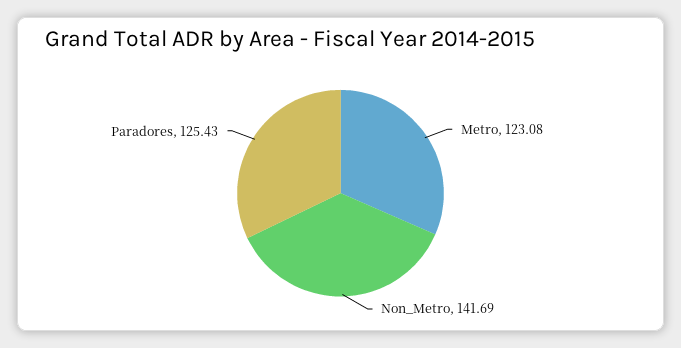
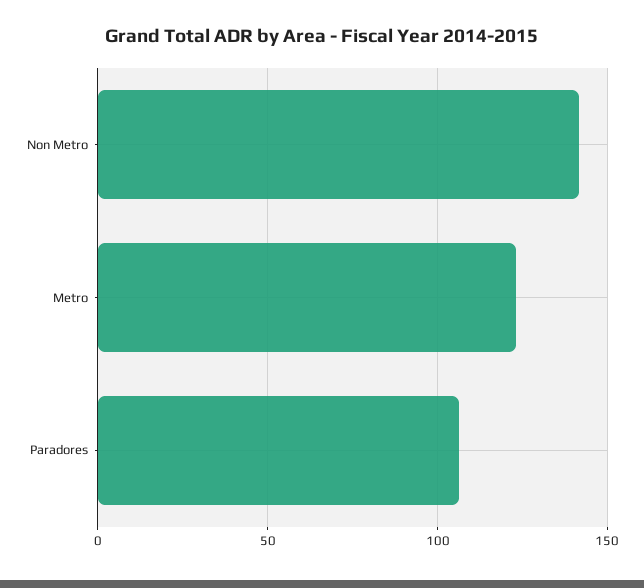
Paradores: 125.43 -> 105

